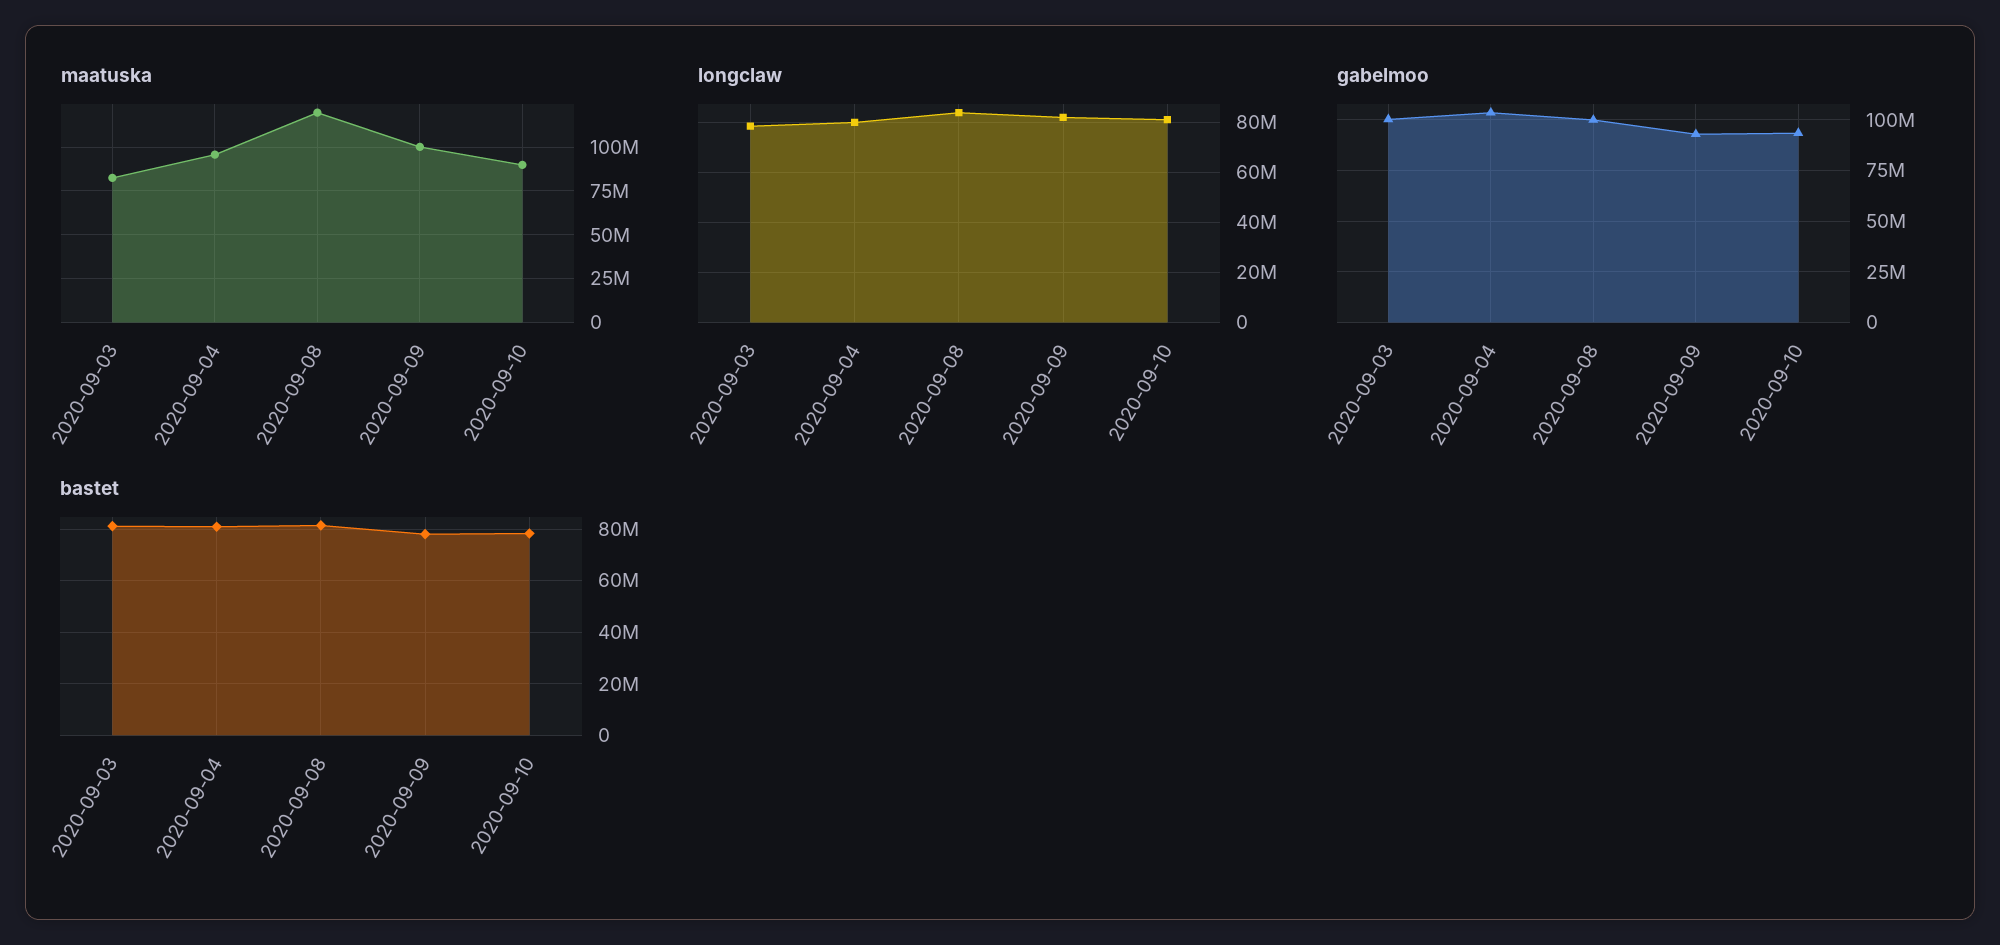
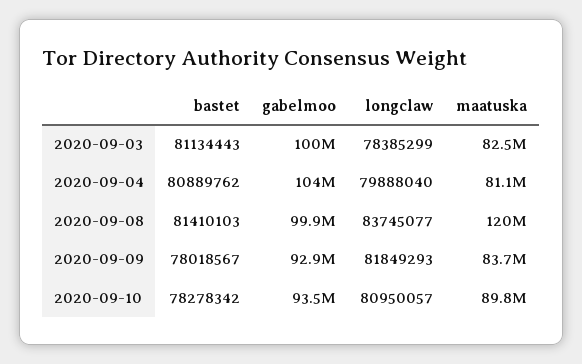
maatuska, 2020-09-04: 95000000 -> 81100000
maatuska, 2020-09-09: 100000000 -> 83700000

